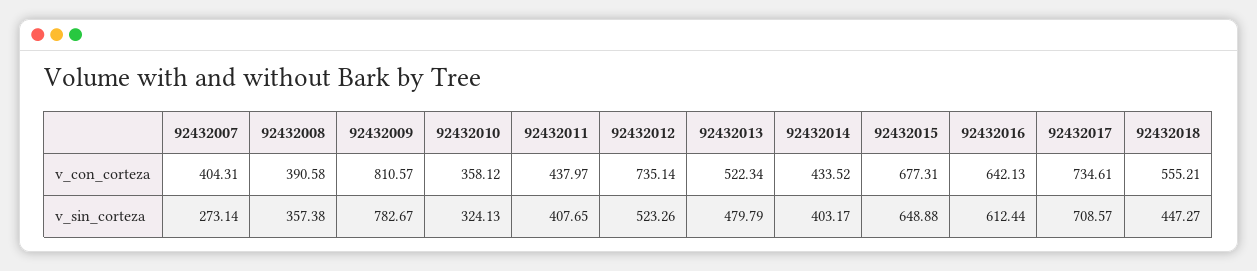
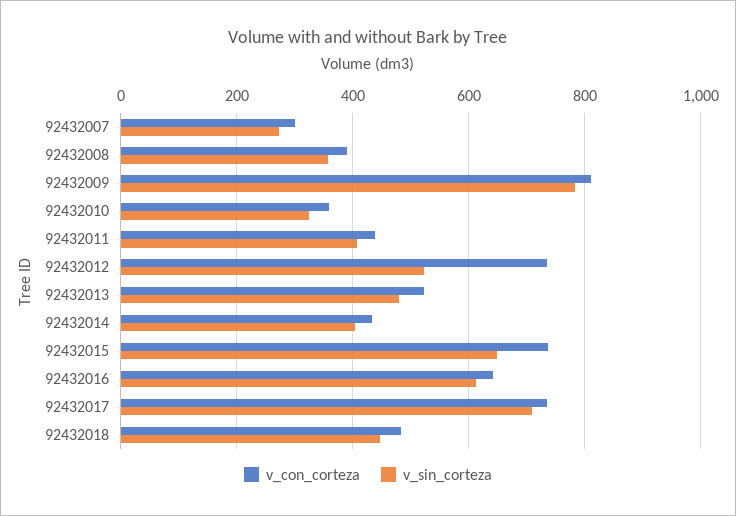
v_con_corteza, 92432007: 404.31 -> 300
v_con_corteza, 92432015: 677.31 -> 740
v_con_corteza, 92432018: 555.21 -> 480

